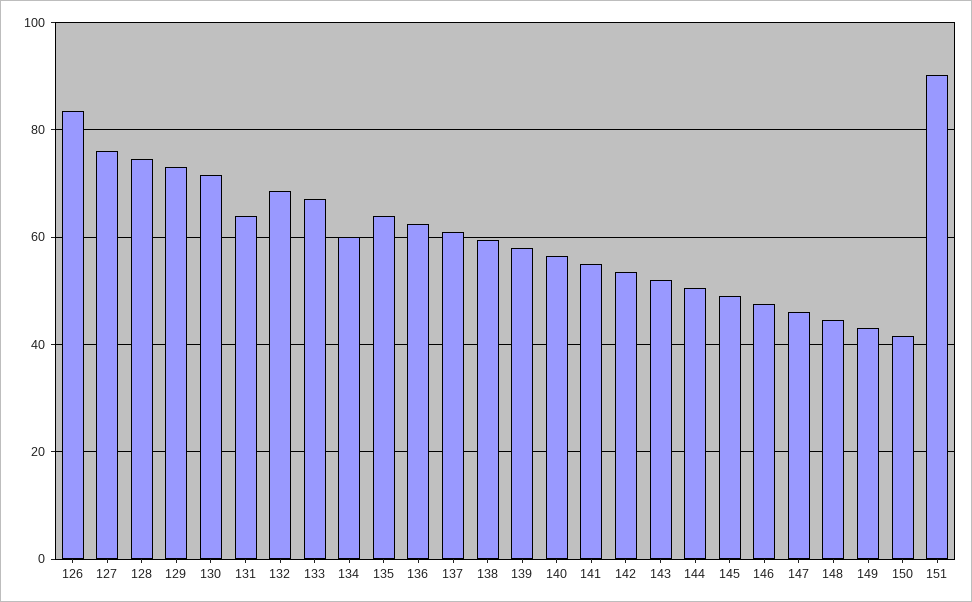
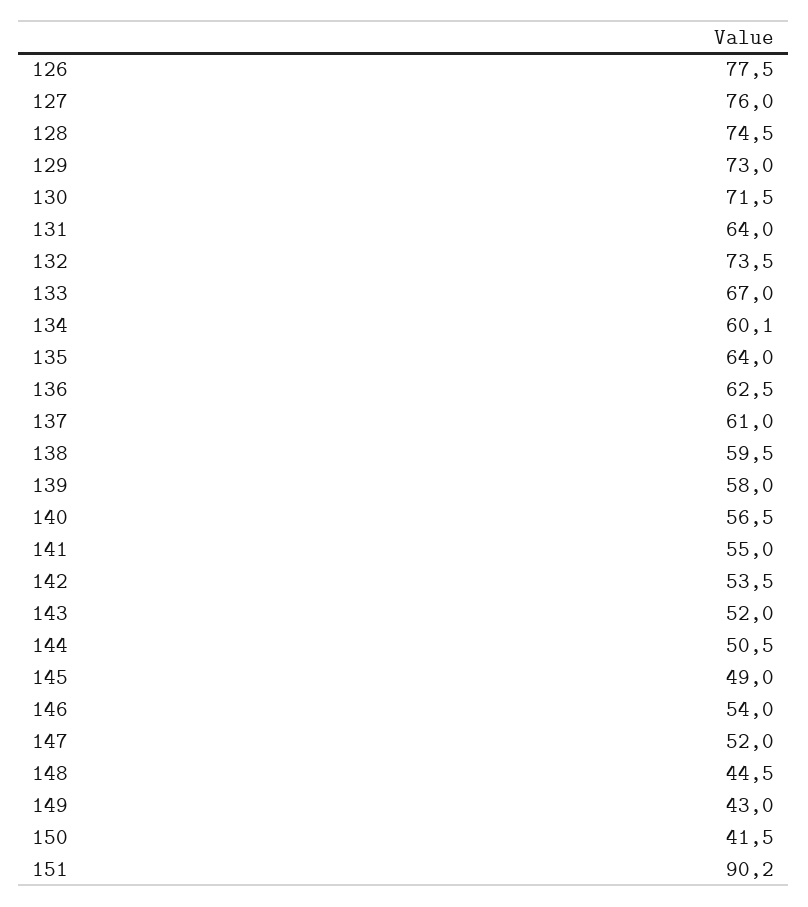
126: 84 -> 77.5
132: 68 -> 73.5
146: 48 -> 54
147: 46 -> 52

